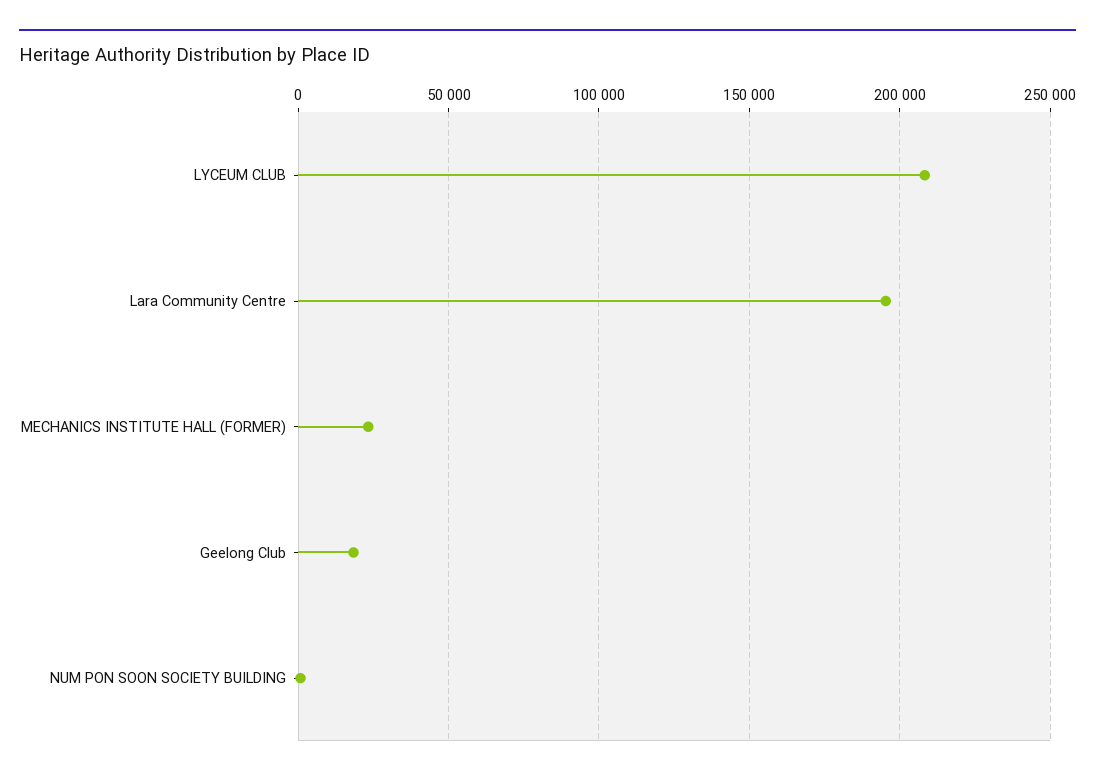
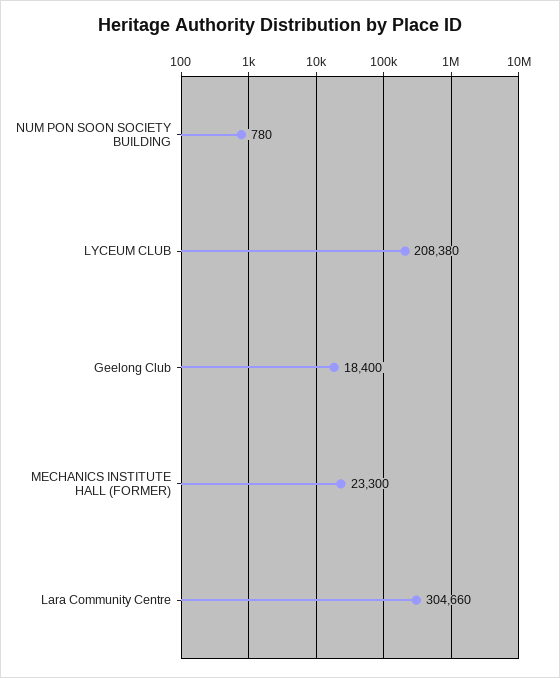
Lara Community Centre: 195000 -> 304660

